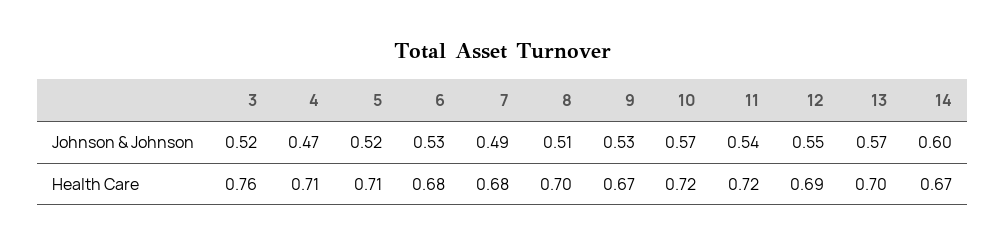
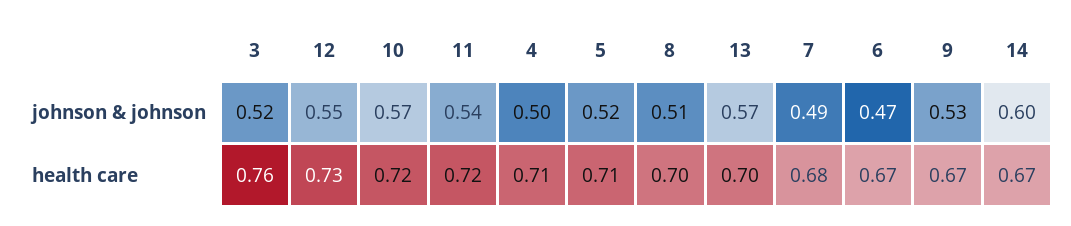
4, Johnson & Johnson: 0.47 -> 0.5
6, Johnson & Johnson: 0.53 -> 0.47
6, Health Care: 0.68 -> 0.67
12, Health Care: 0.69 -> 0.73

